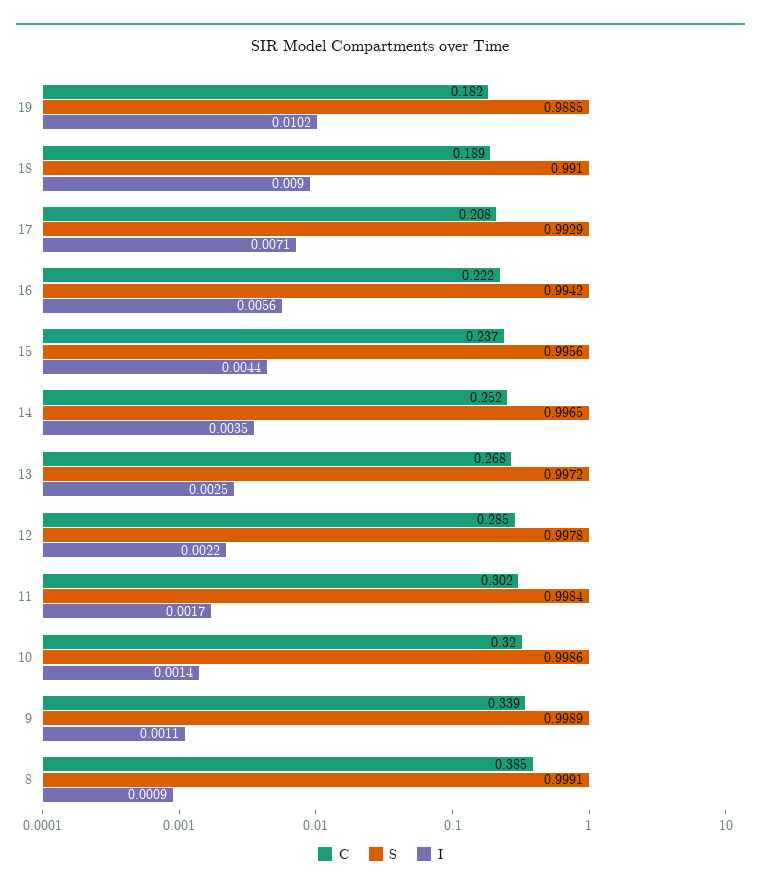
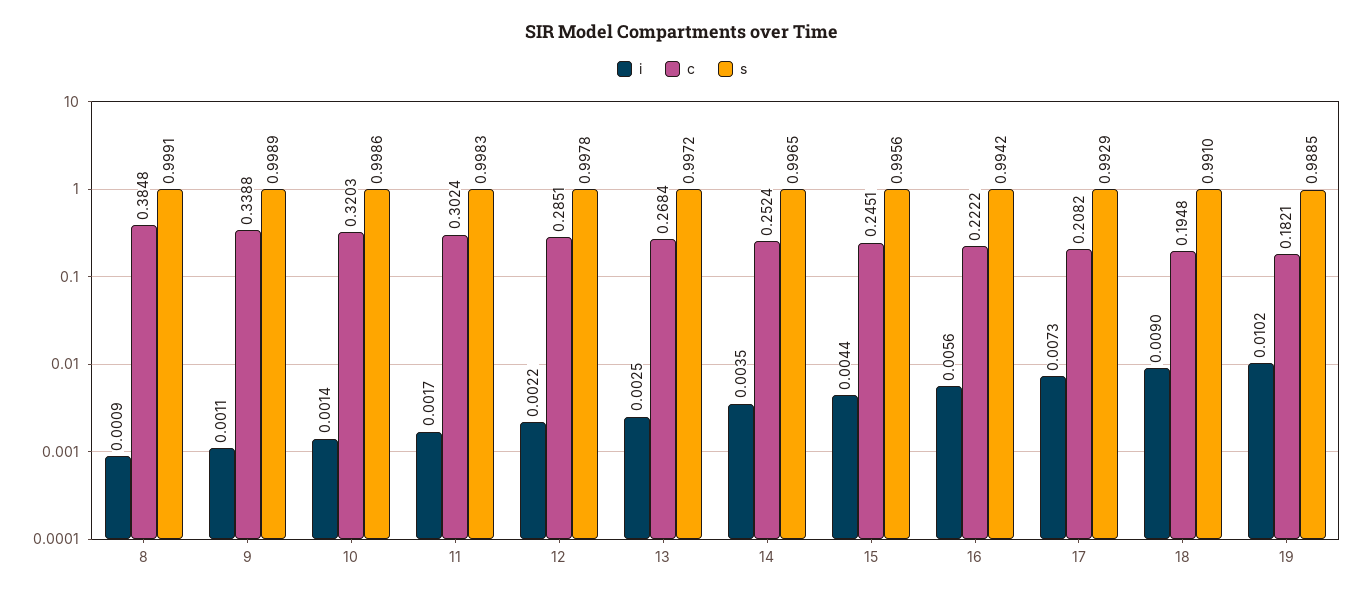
C, 18: 0.189 -> 0.1948
I, 17: 0.0071 -> 0.0073
C, 15: 0.237 -> 0.2451
S, 11: 0.9984 -> 0.9983

